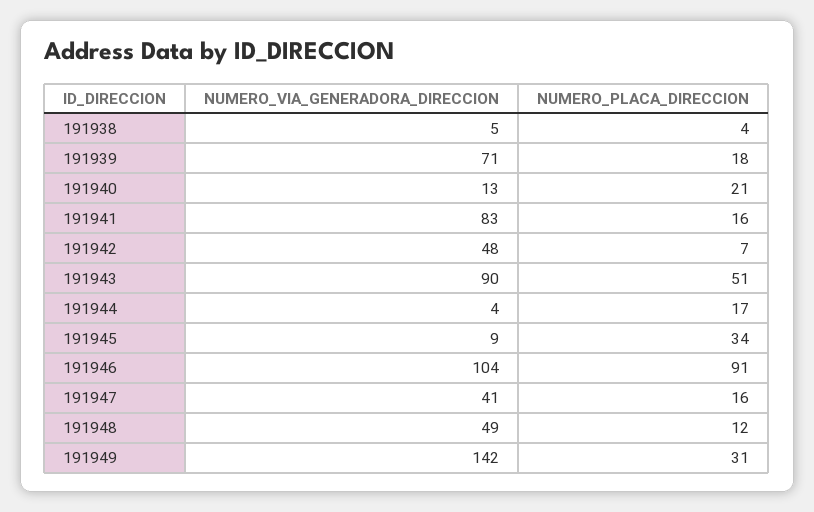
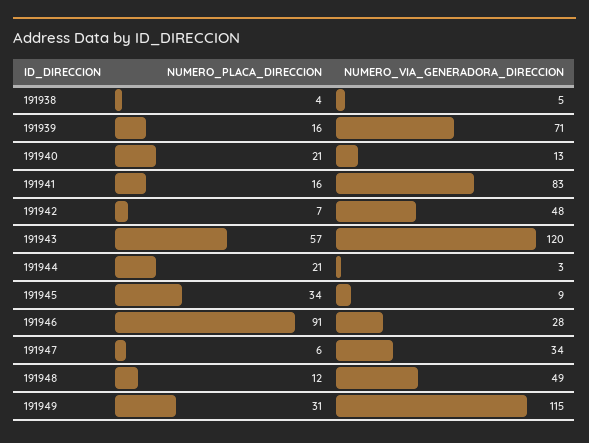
NUMERO_PLACA_DIRECCION, 191939: 18 -> 16
NUMERO_VIA_GENERADORA_DIRECCION, 191943: 90 -> 120
NUMERO_PLACA_DIRECCION, 191943: 51 -> 57
NUMERO_VIA_GENERADORA_DIRECCION, 191944: 4 -> 3
NUMERO_PLACA_DIRECCION, 191944: 17 -> 21
NUMERO_VIA_GENERADORA_DIRECCION, 191946: 104 -> 28
NUMERO_VIA_GENERADORA_DIRECCION, 191947: 41 -> 34
NUMERO_PLACA_DIRECCION, 191947: 16 -> 6
NUMERO_VIA_GENERADORA_DIRECCION, 191949: 142 -> 115

